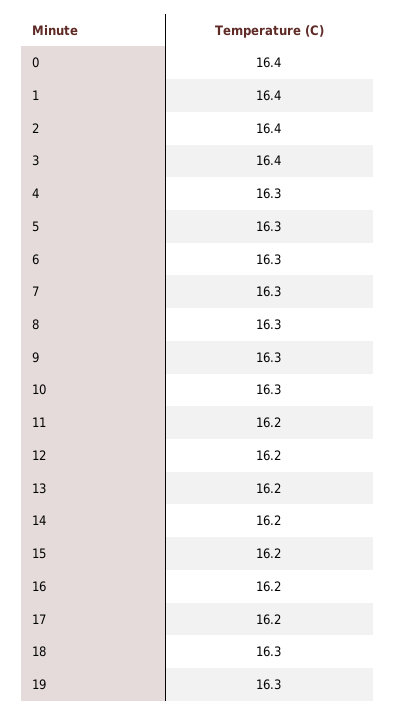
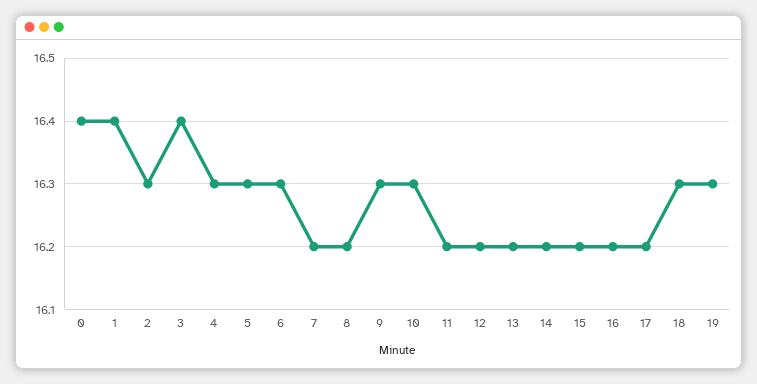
2: 16.4 -> 16.3
7: 16.3 -> 16.2
8: 16.3 -> 16.2

